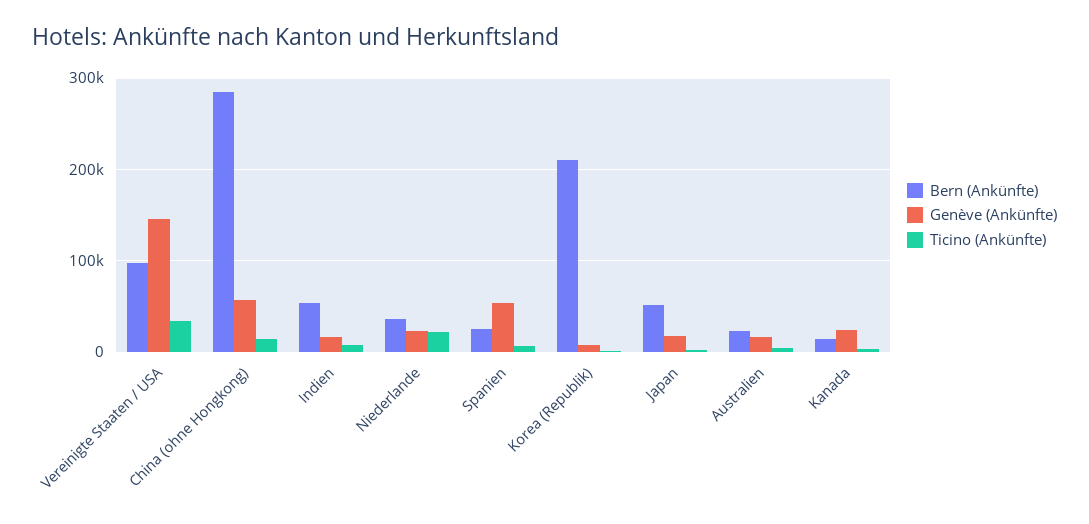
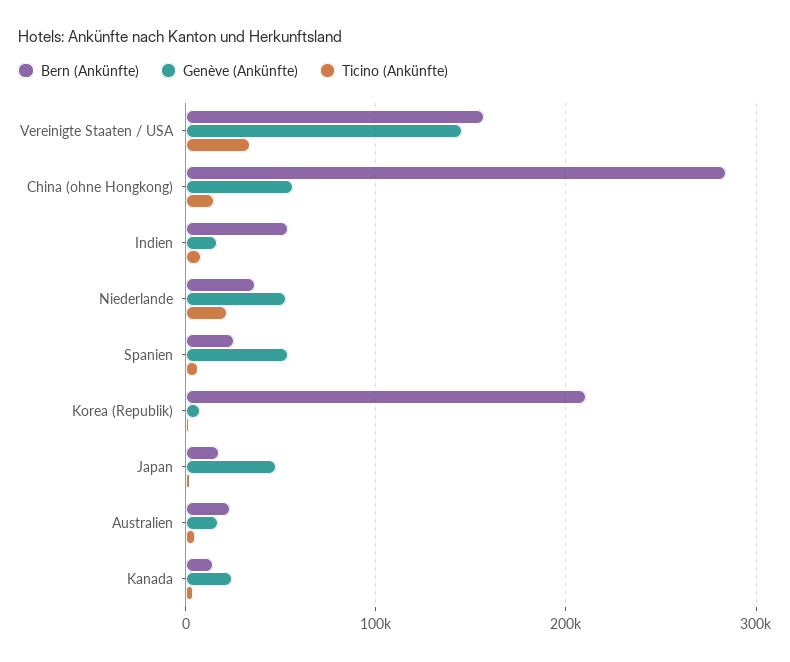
Bern (Ankünfte), Vereinigte Staaten / USA: 100000 -> 160000
Genève (Ankünfte), Niederlande: 20000 -> 50000
Bern (Ankünfte), Japan: 50000 -> 20000
Genève (Ankünfte), Japan: 20000 -> 50000

